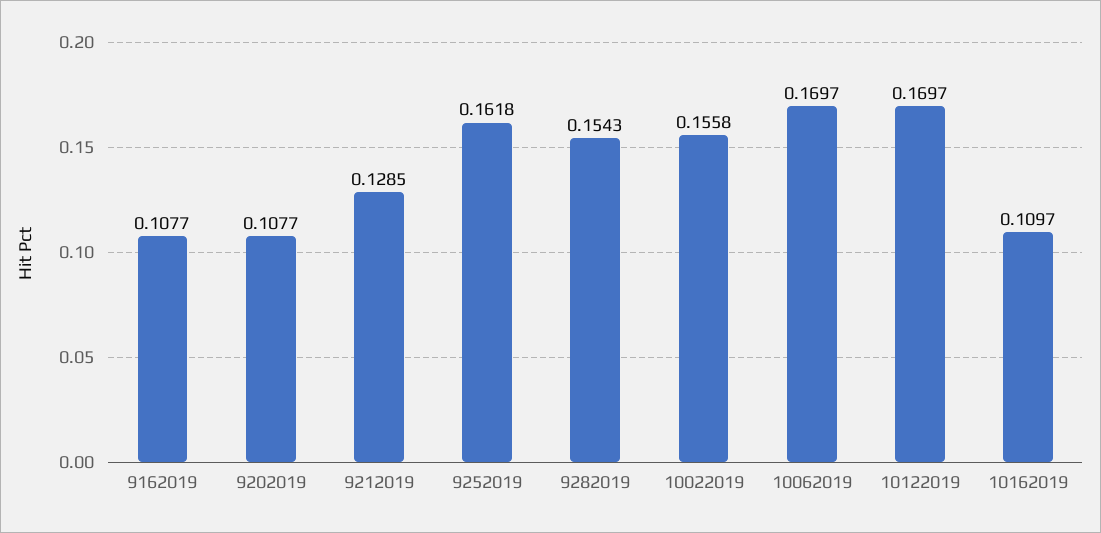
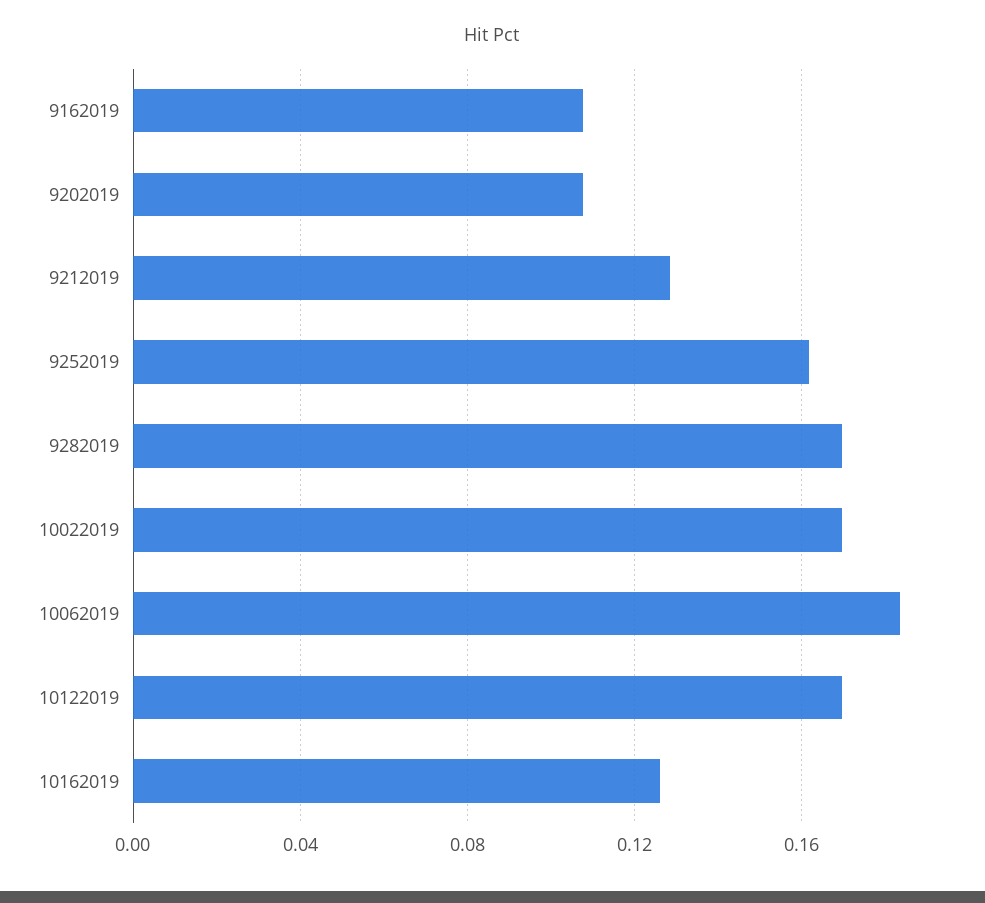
9282019: 0.1543 -> 0.17
10022019: 0.1558 -> 0.17
10062019: 0.1697 -> 0.185
10162019: 0.1097 -> 0.125

